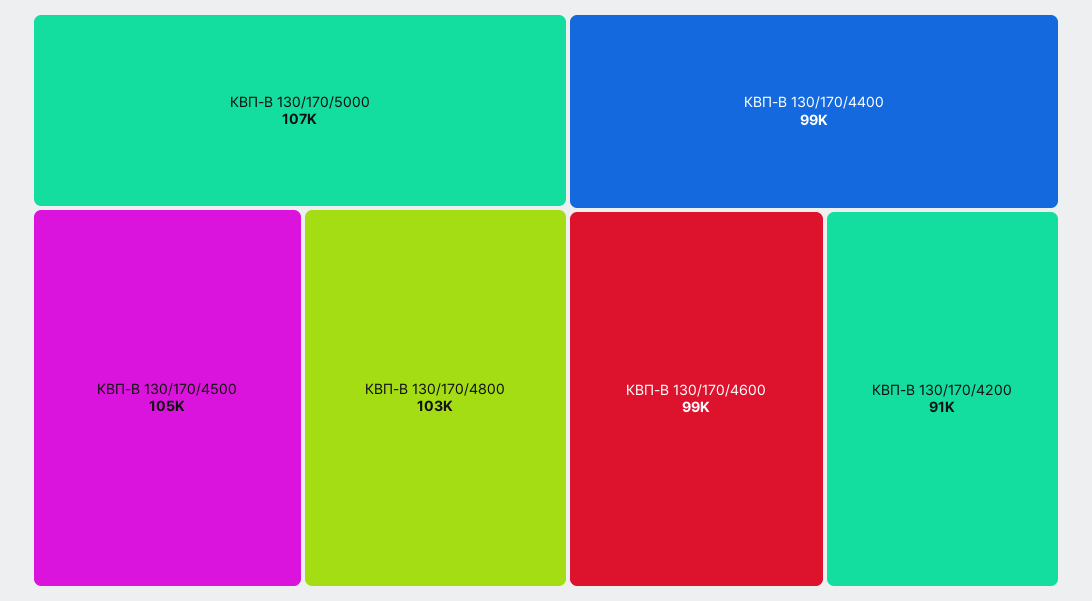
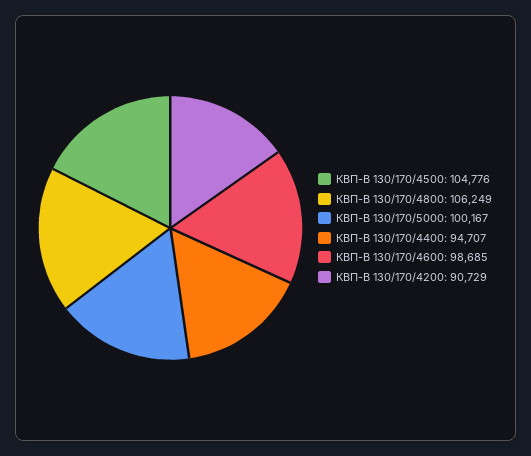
КВП-В 130/170/5000: 107000 -> 100167
КВП-В 130/170/4800: 103000 -> 106249
КВП-В 130/170/4400: 99000 -> 94707

